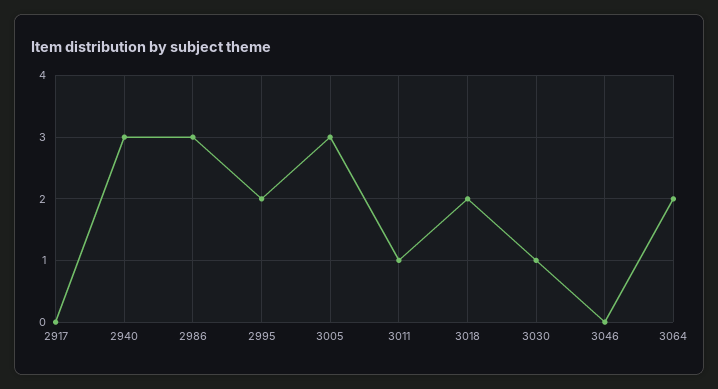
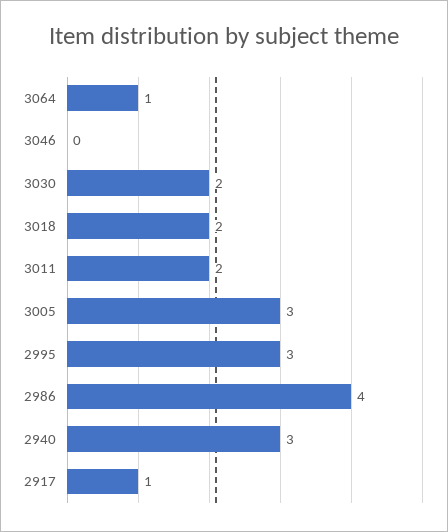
2917: 0 -> 1
2986: 3 -> 4
2995: 2 -> 3
3011: 1 -> 2
3030: 1 -> 2
3064: 2 -> 1

